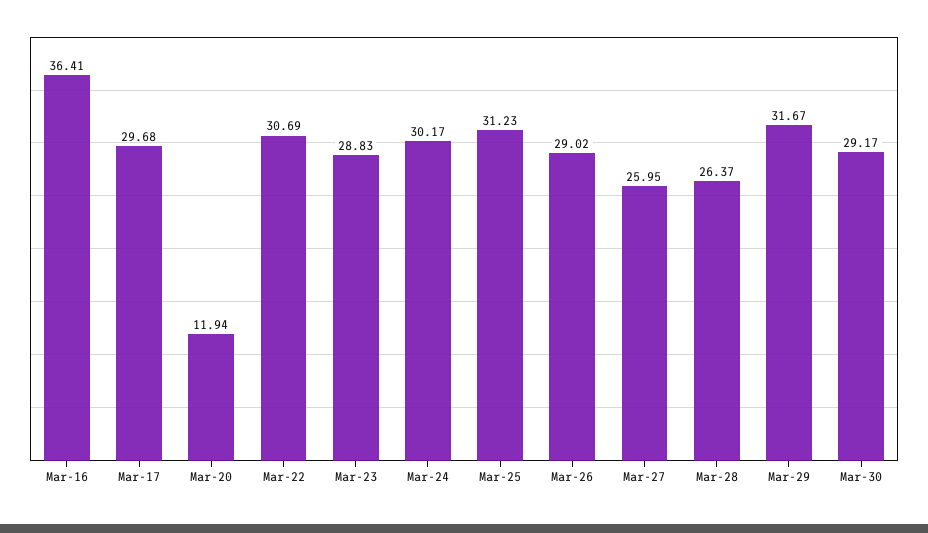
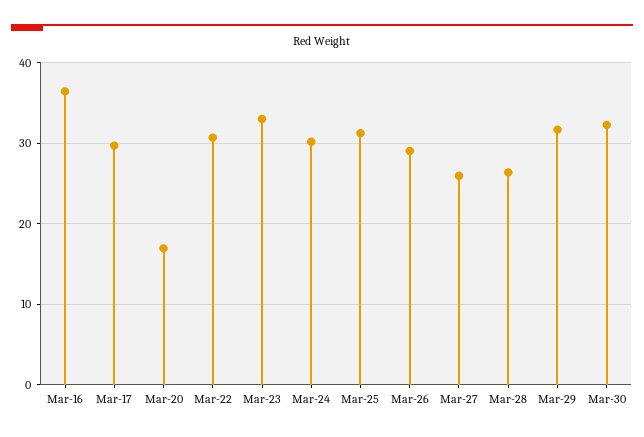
Mar-20: 11.94 -> 17
Mar-23: 28.83 -> 33
Mar-30: 29.17 -> 32

